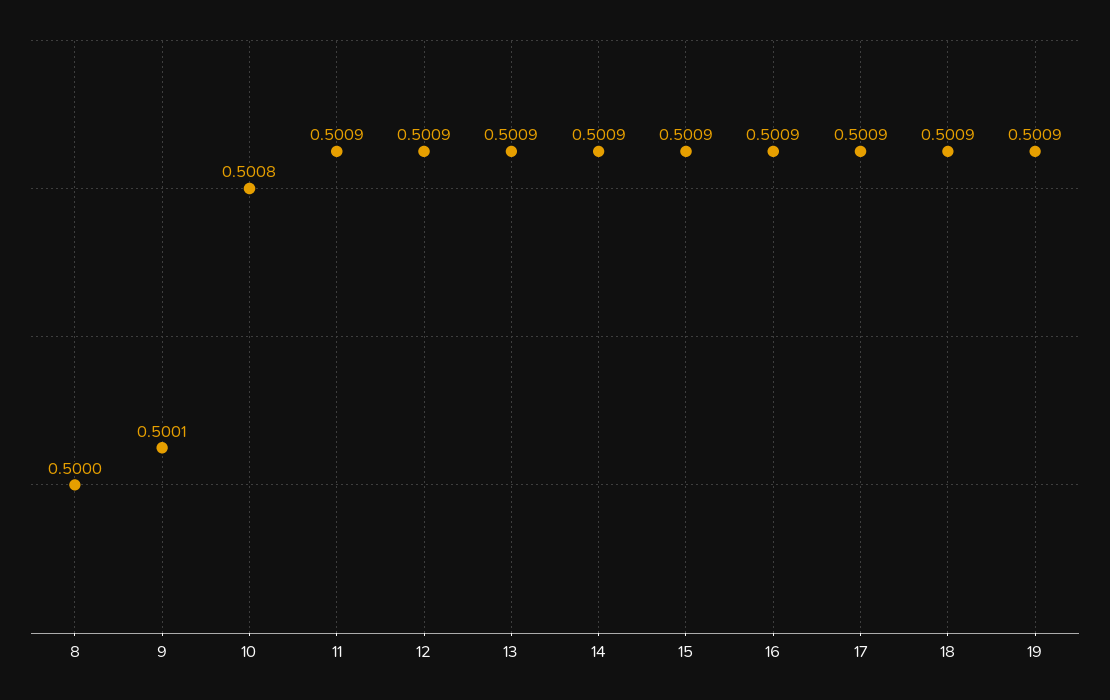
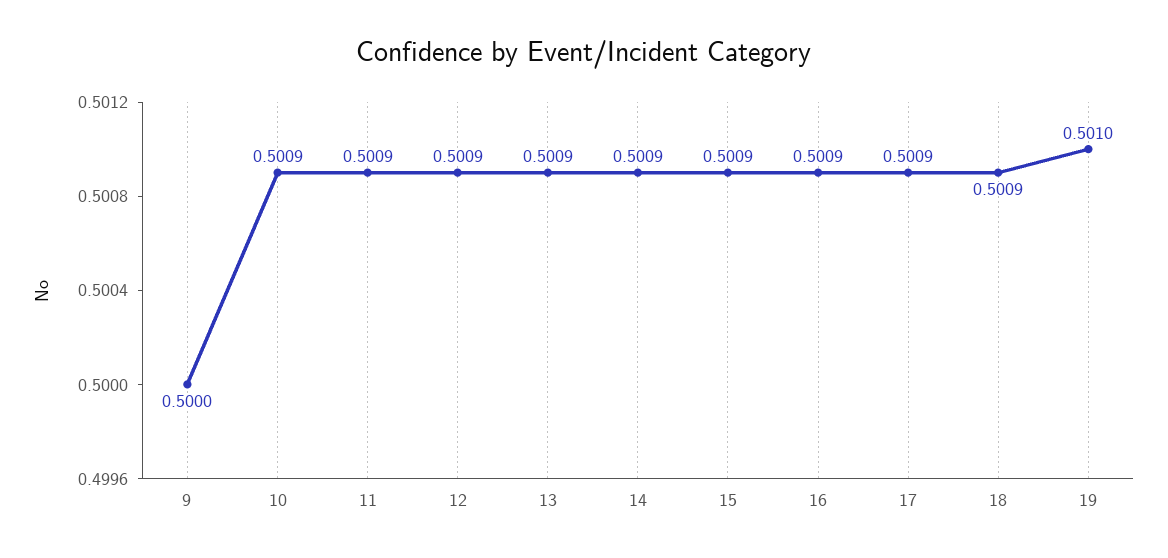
8: 0.5 -> none
9: 0.5001 -> 0.5
10: 0.5008 -> 0.5009
19: 0.5009 -> 0.501

